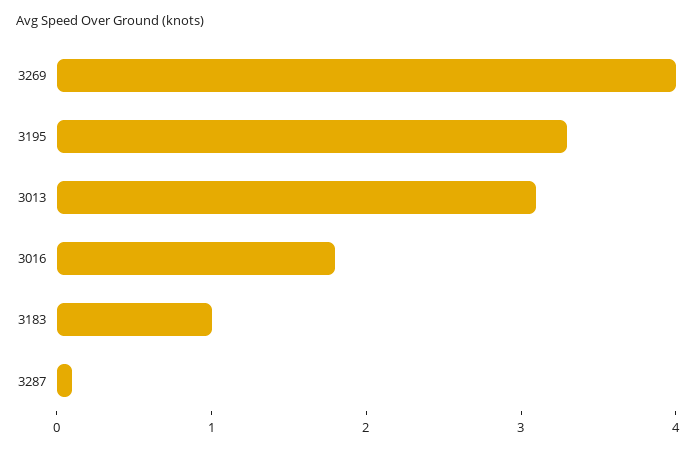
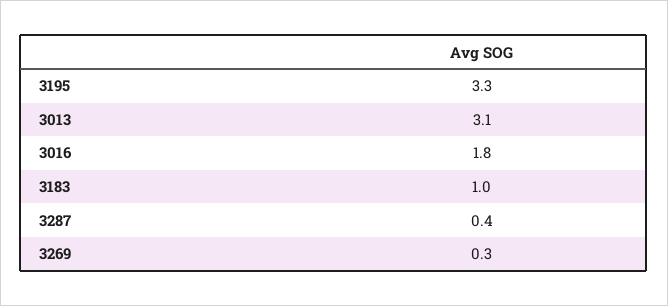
3269: 4 -> 0.3
3287: 0.1 -> 0.4

